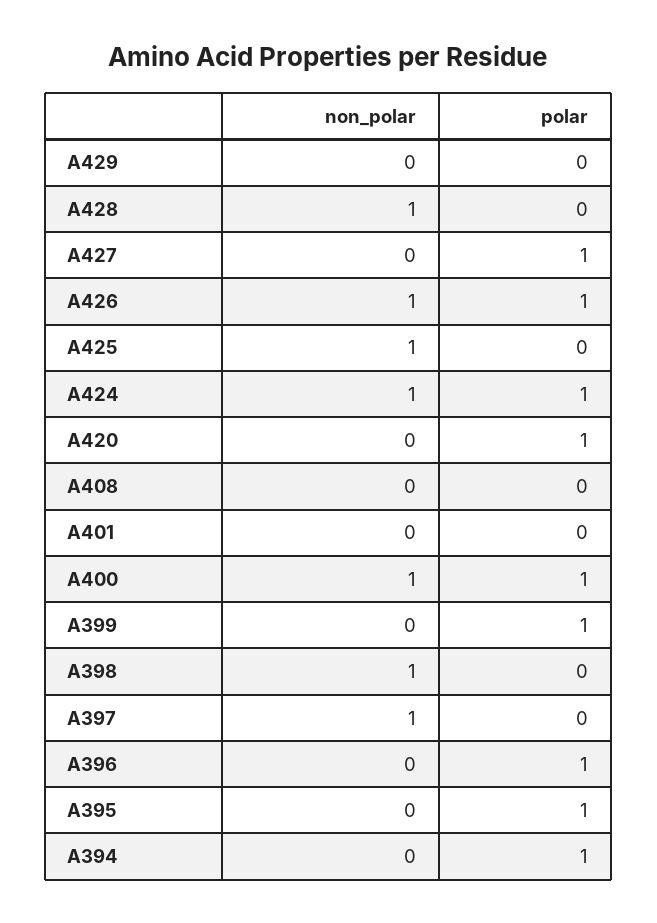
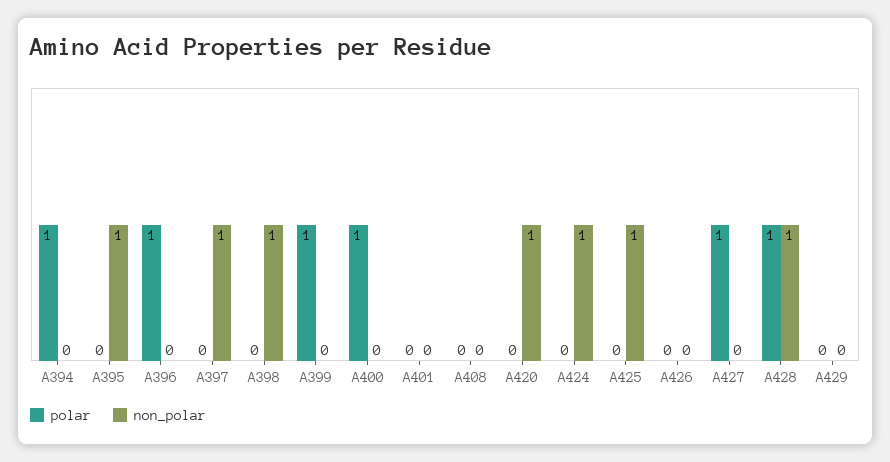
polar, A428: 0 -> 1
non_polar, A426: 1 -> 0
polar, A426: 1 -> 0
polar, A424: 1 -> 0
non_polar, A420: 0 -> 1
polar, A420: 1 -> 0
non_polar, A400: 1 -> 0
non_polar, A395: 0 -> 1
polar, A395: 1 -> 0

